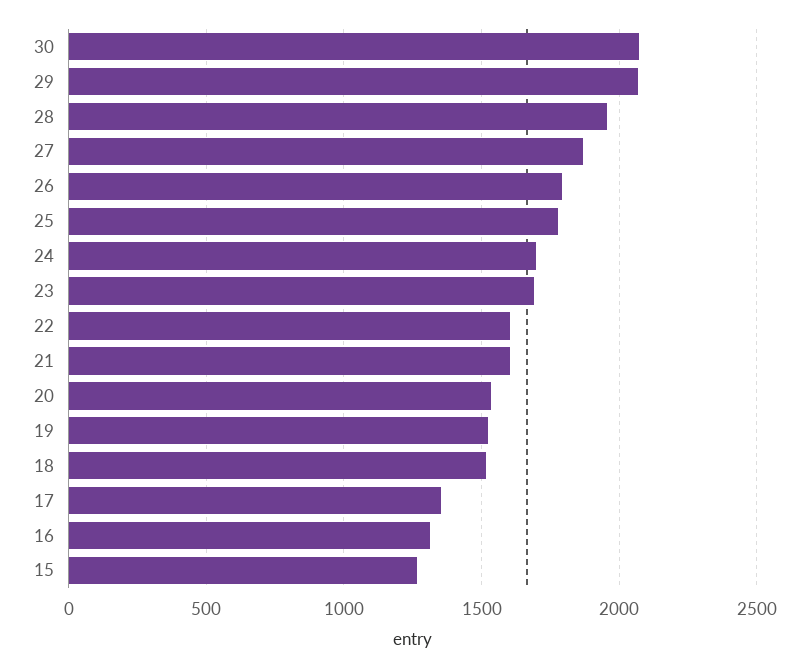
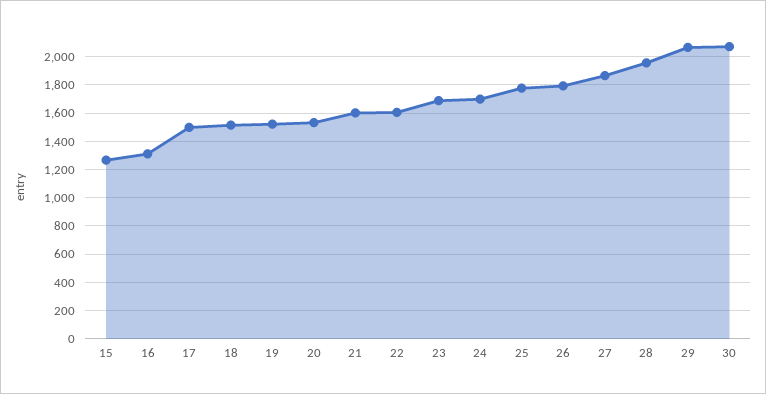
17: 1350 -> 1500

